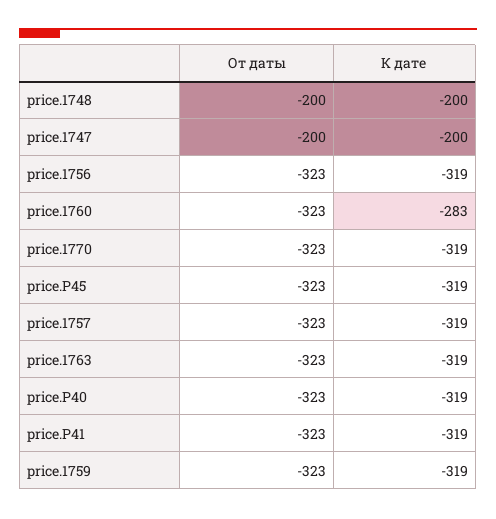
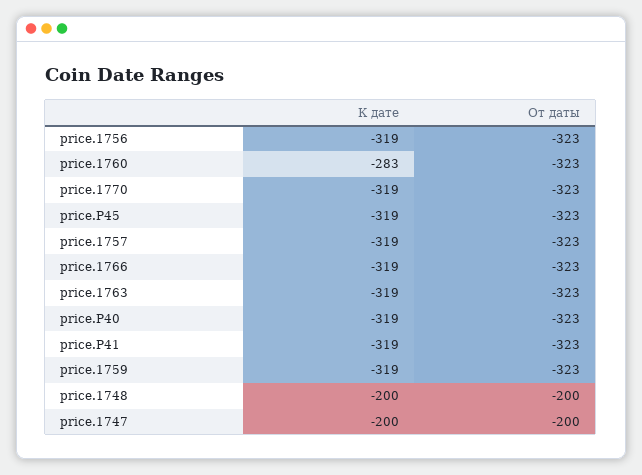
К дате, price.1766: none -> -319
От даты, price.1766: none -> -323

